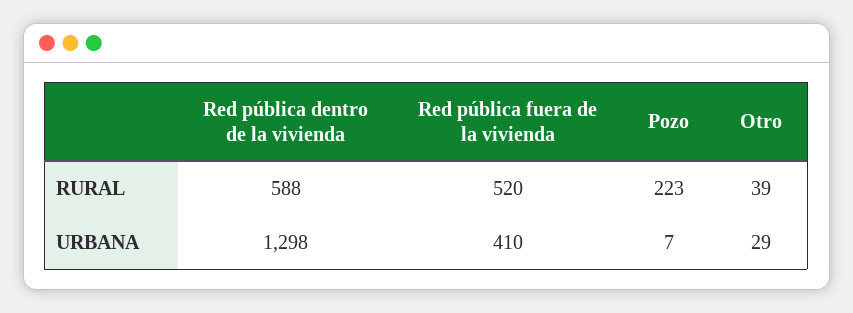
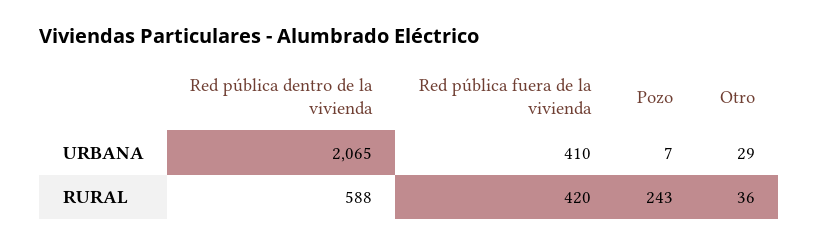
Red pública fuera de la vivienda, RURAL: 520 -> 420
Pozo, RURAL: 223 -> 243
Otro, RURAL: 39 -> 36
Red pública dentro de la vivienda, URBANA: 1298 -> 2065

